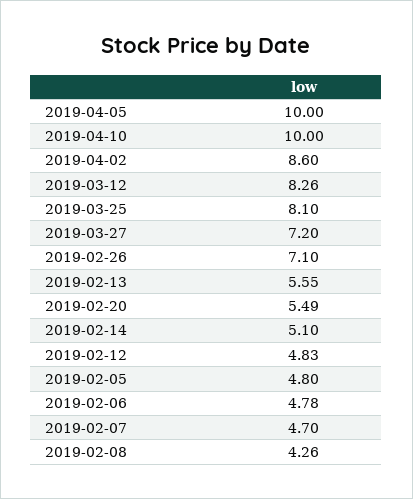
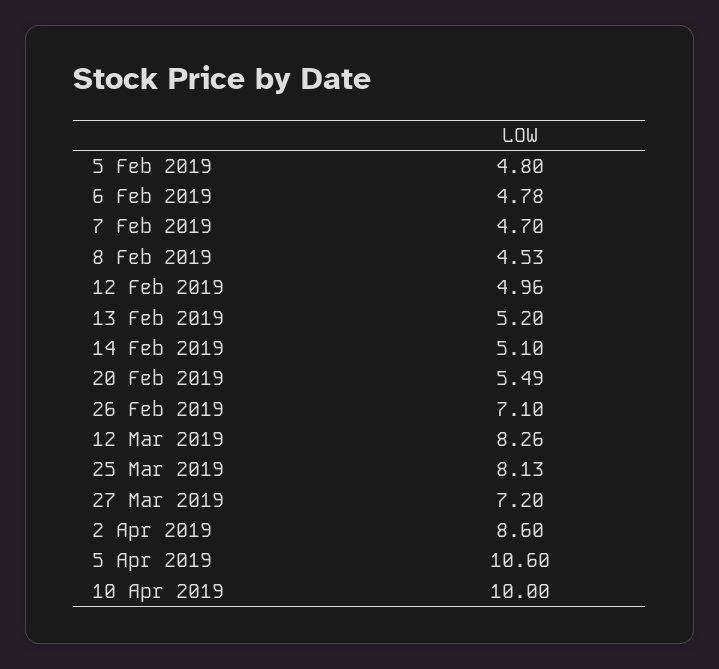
2019-04-05: 10 -> 10.6
2019-03-25: 8.1 -> 8.13
2019-02-13: 5.55 -> 5.2
2019-02-12: 4.83 -> 4.96
2019-02-08: 4.26 -> 4.53

